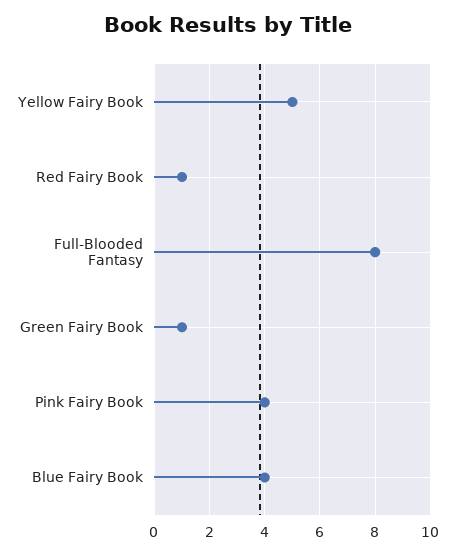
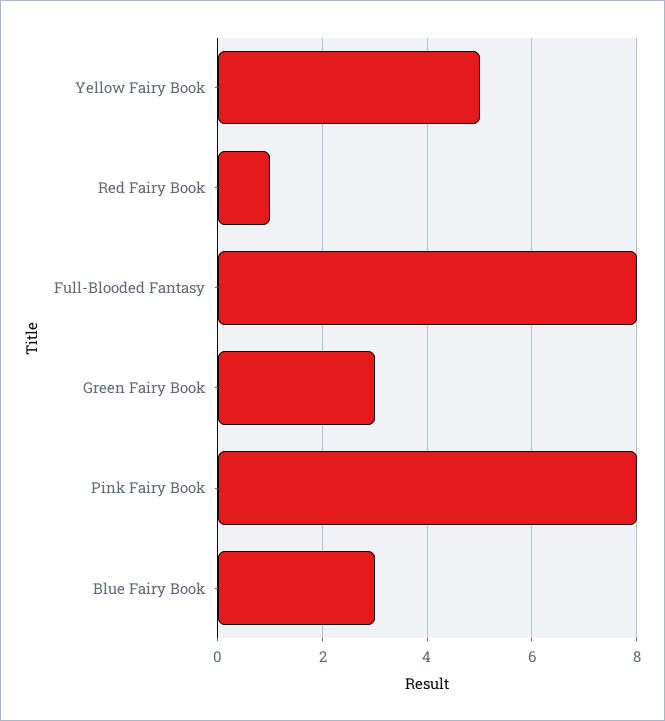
Green Fairy Book: 1 -> 3
Pink Fairy Book: 4 -> 8
Blue Fairy Book: 4 -> 3

